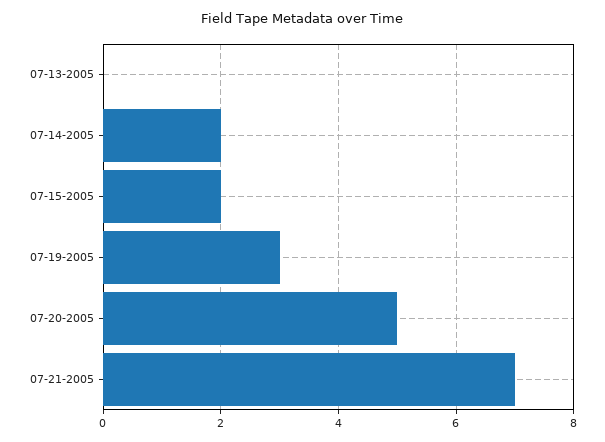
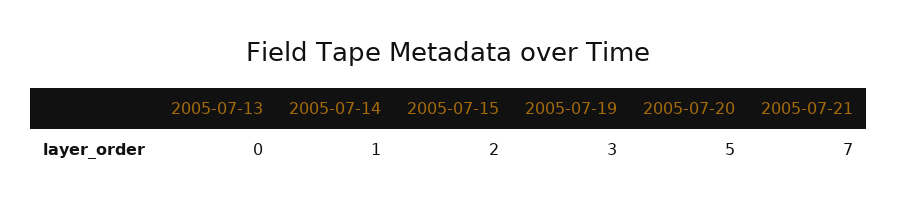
07-14-2005: 2 -> 1

